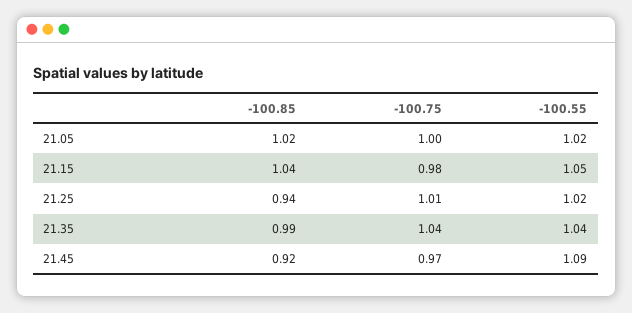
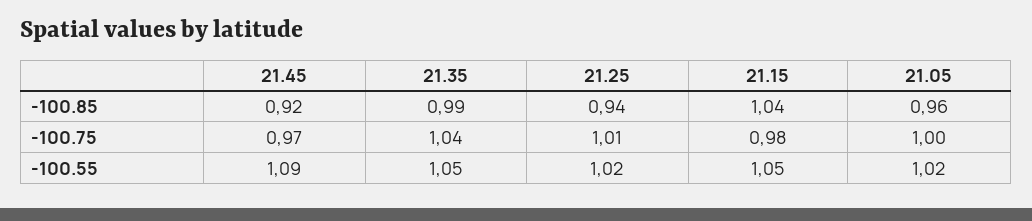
-100.85, 21.05: 1.02 -> 0.96
-100.55, 21.35: 1.04 -> 1.05

